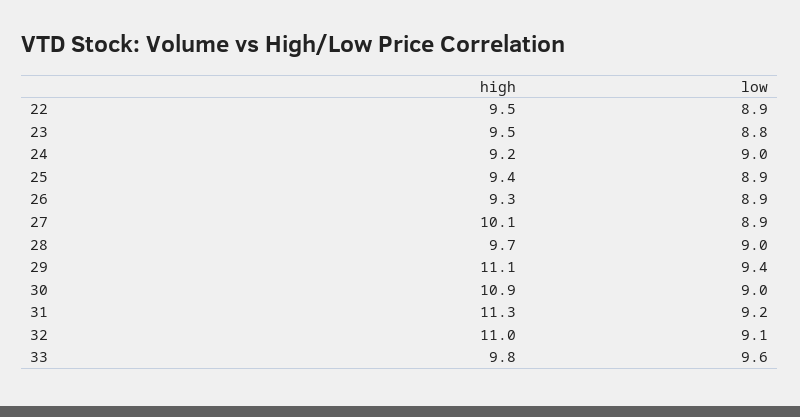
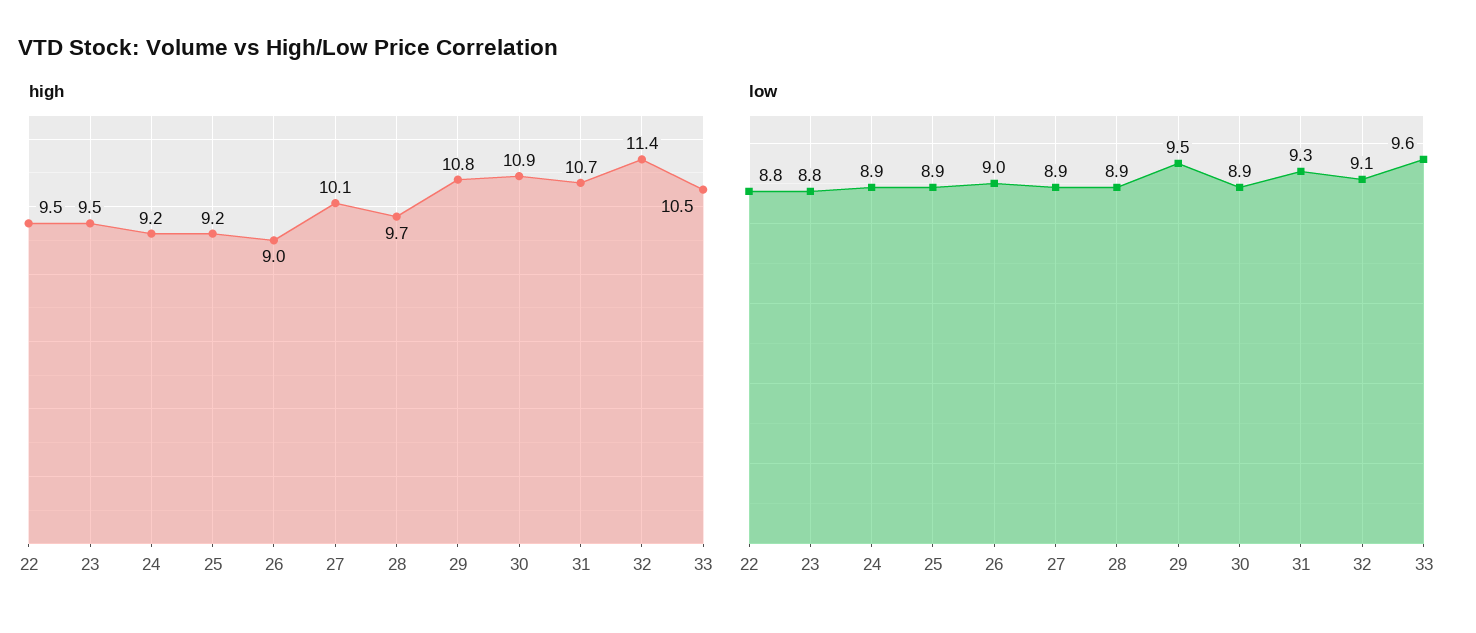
low, 22: 8.9 -> 8.8
low, 24: 9 -> 8.9
high, 25: 9.4 -> 9.2
high, 26: 9.3 -> 9
low, 26: 8.9 -> 9
low, 28: 9 -> 8.9
high, 29: 11.1 -> 10.8
low, 29: 9.4 -> 9.5
low, 30: 9 -> 8.9
high, 31: 11.3 -> 10.7
low, 31: 9.2 -> 9.3
high, 32: 11 -> 11.4
high, 33: 9.8 -> 10.5

